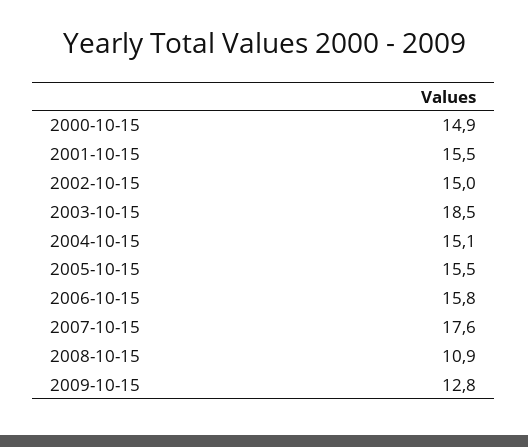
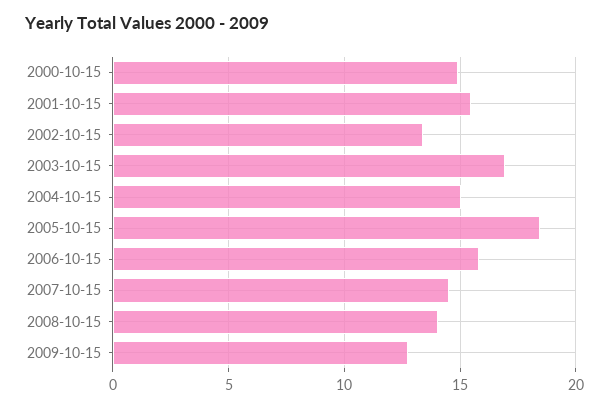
2002-10-15: 15 -> 13.5
2003-10-15: 18.5 -> 17
2005-10-15: 15.5 -> 18.5
2007-10-15: 17.6 -> 14.5
2008-10-15: 10.9 -> 14

